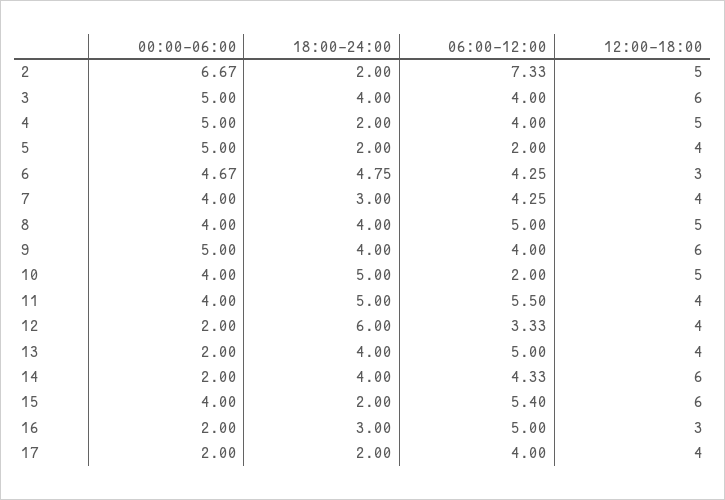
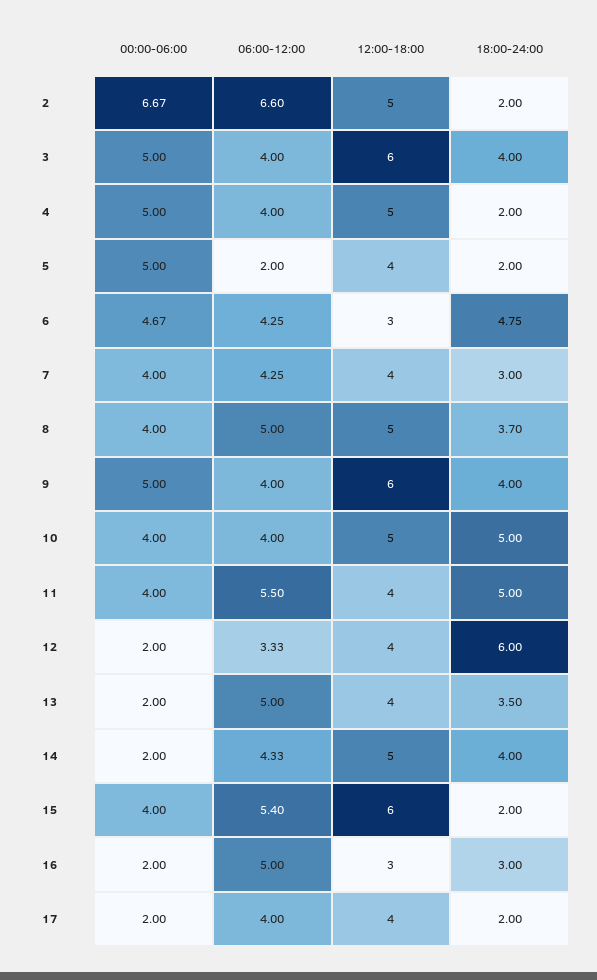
06:00-12:00, 2: 7.33 -> 6.6
18:00-24:00, 8: 4 -> 3.7
06:00-12:00, 10: 2 -> 4
18:00-24:00, 13: 4 -> 3.5
12:00-18:00, 14: 6 -> 5

